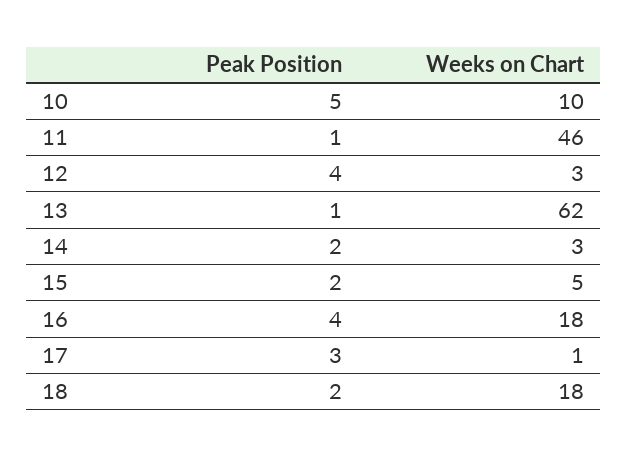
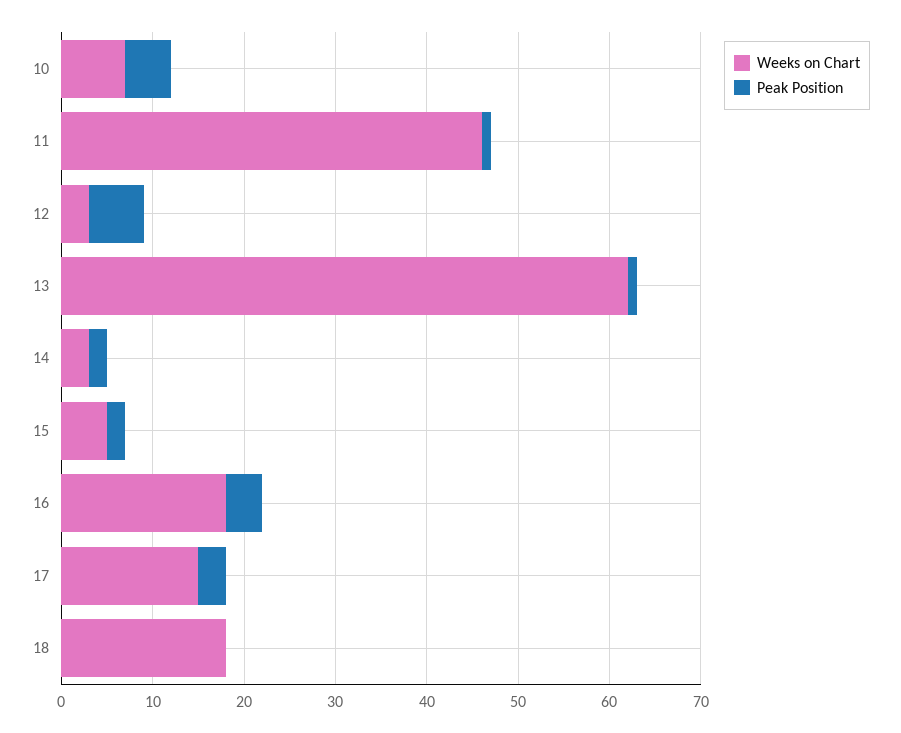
Weeks on Chart, 10: 10 -> 7
Peak Position, 12: 4 -> 6
Weeks on Chart, 17: 1 -> 15
Peak Position, 18: 2 -> 0

